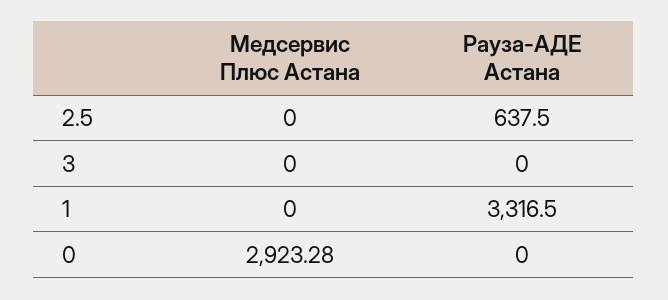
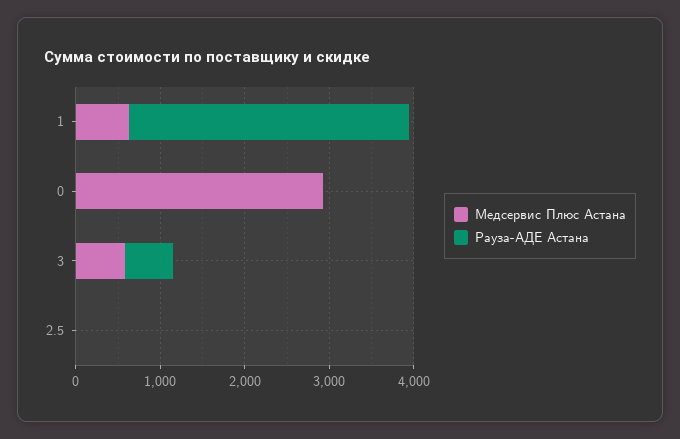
Рауза-АДЕ Астана, 2.5: 637.5 -> 0
Медсервис Плюс Астана, 3: 0 -> 600
Рауза-АДЕ Астана, 3: 0 -> 600
Медсервис Плюс Астана, 1: 0 -> 600

